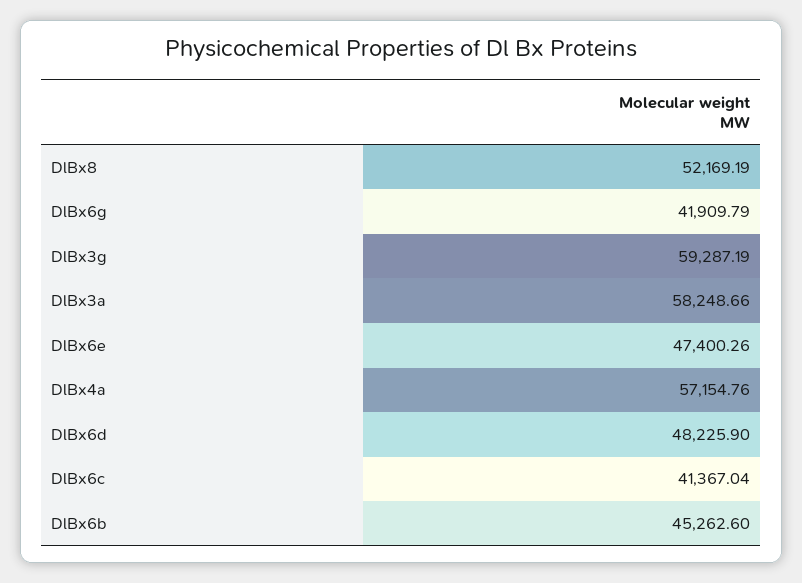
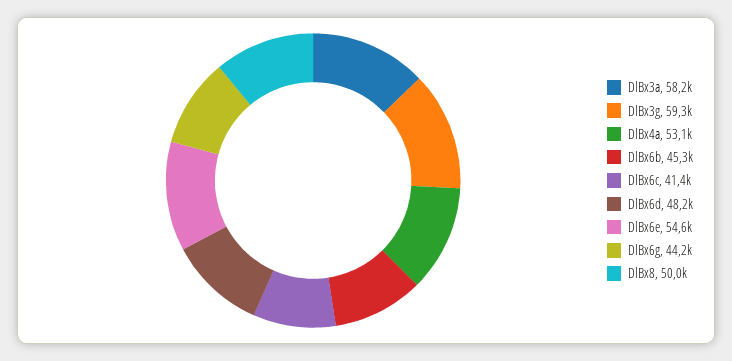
DlBx8: 52169.19 -> 50000
DlBx6g: 41909.79 -> 44200
DlBx6e: 47400.26 -> 54600
DlBx4a: 57154.76 -> 53100

